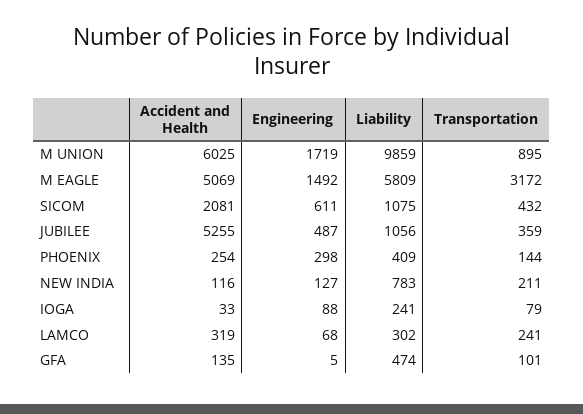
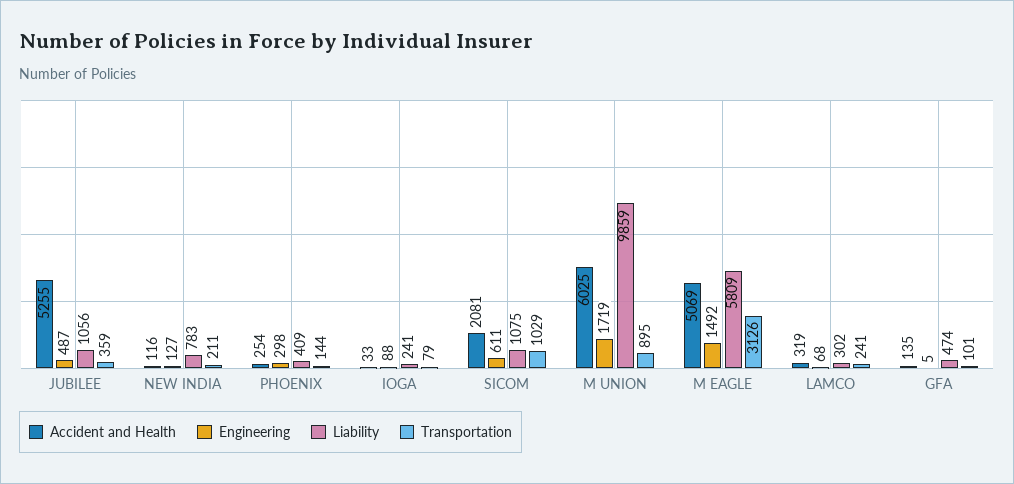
Transportation, M EAGLE: 3172 -> 3126
Transportation, SICOM: 432 -> 1029

